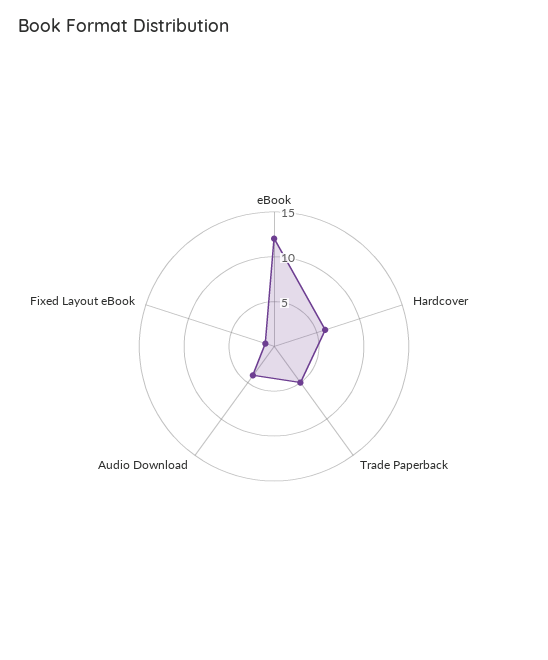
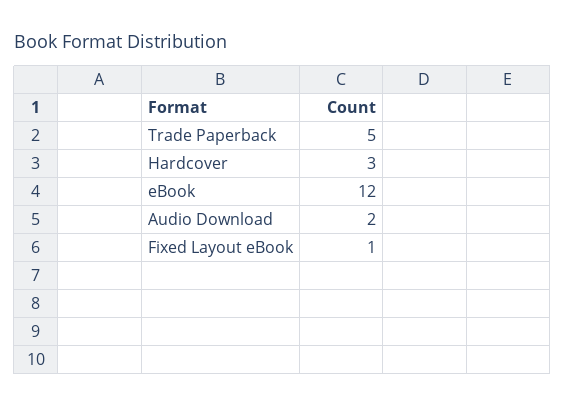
Hardcover: 6 -> 3
Audio Download: 4 -> 2

